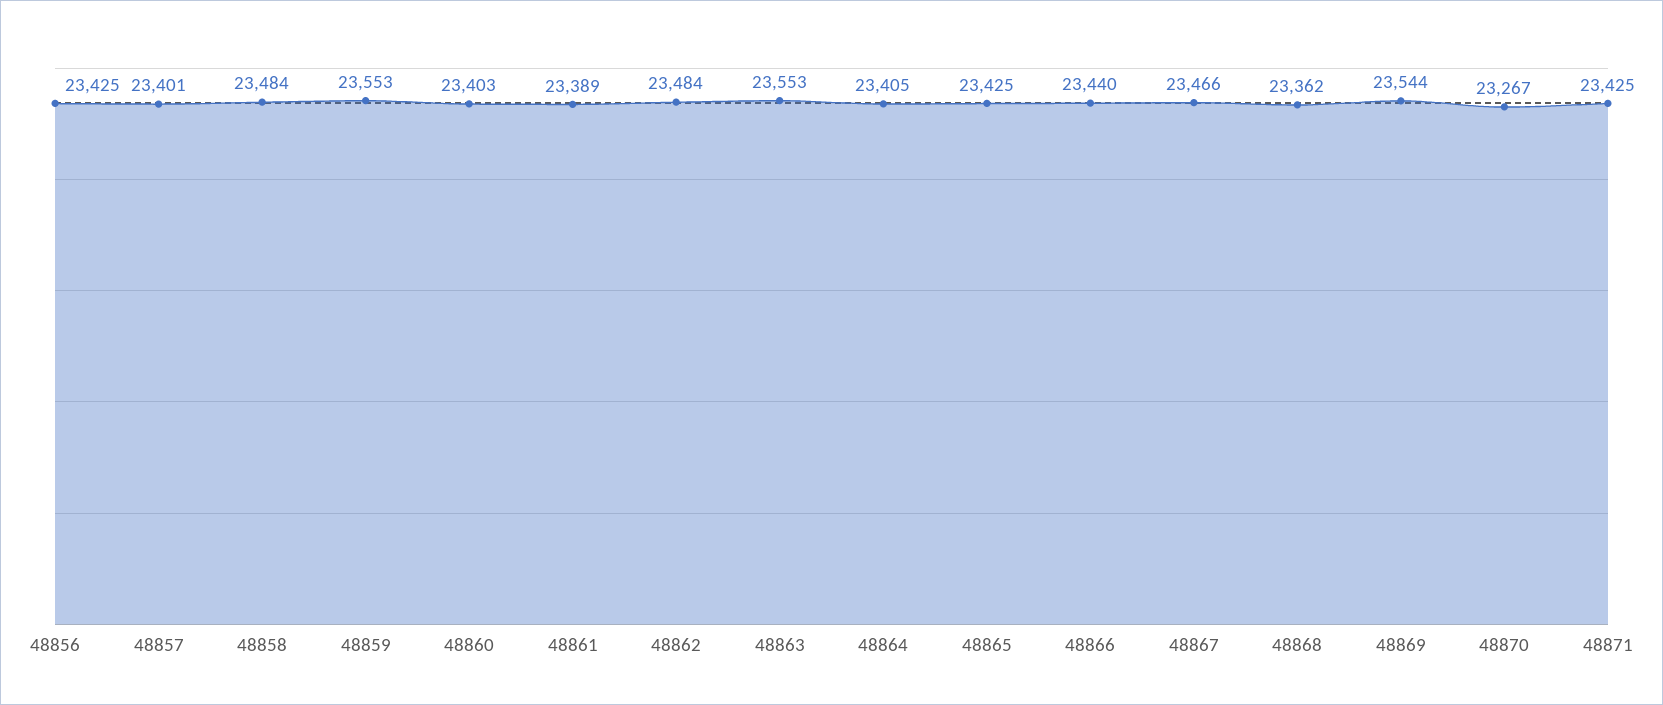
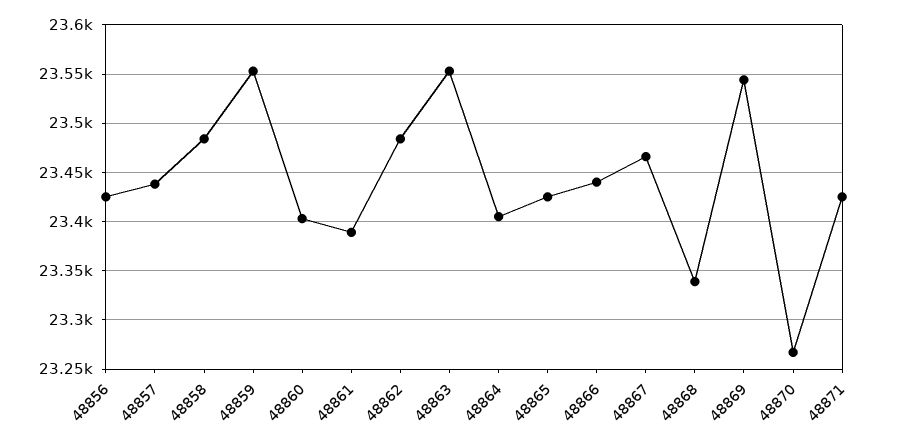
48857: 23401 -> 23440
48868: 23362 -> 23340

